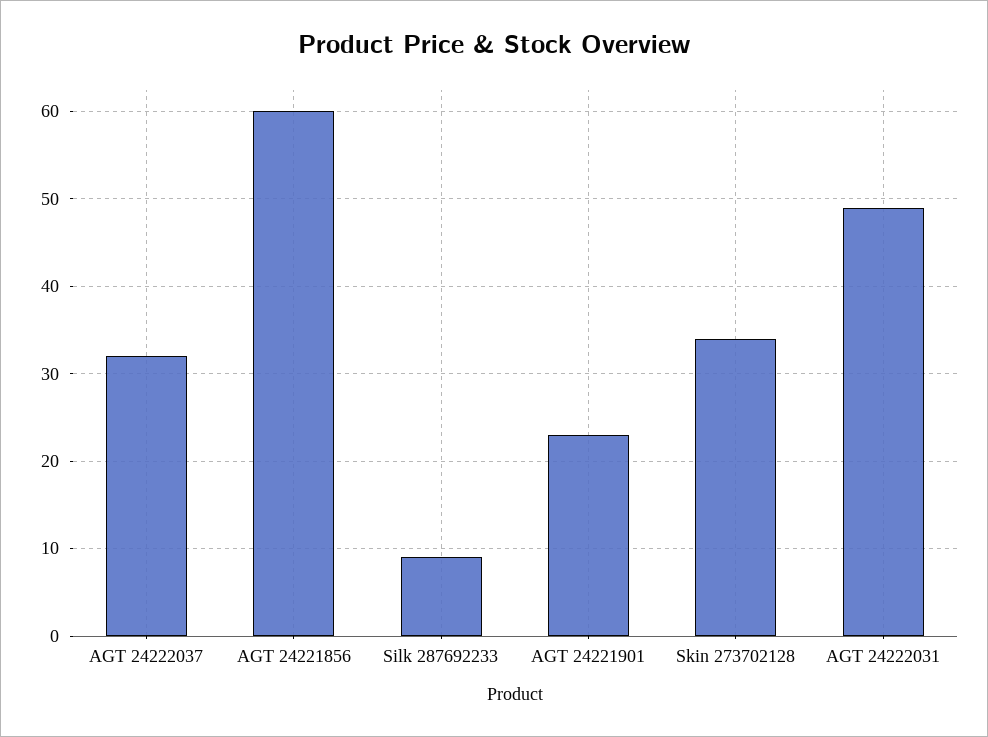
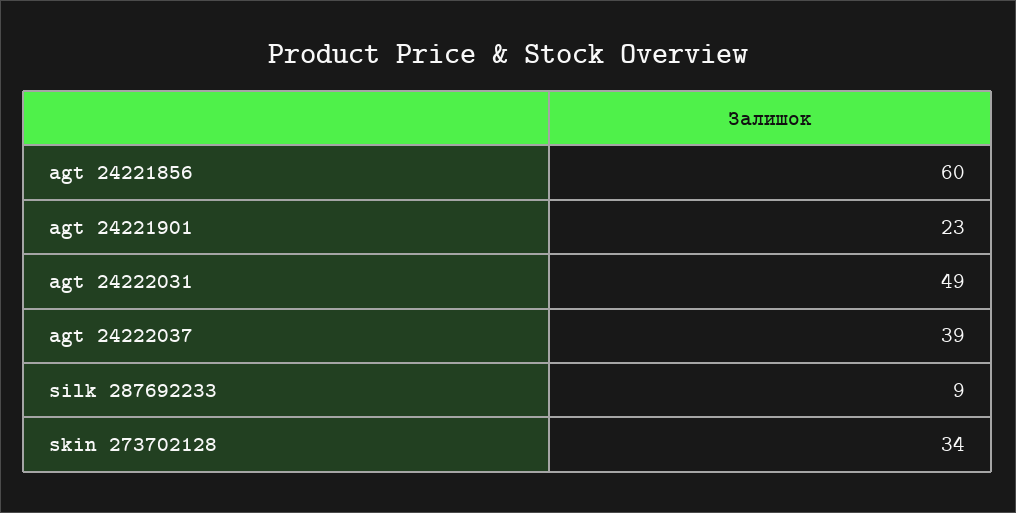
AGT 24222037: 32 -> 39

